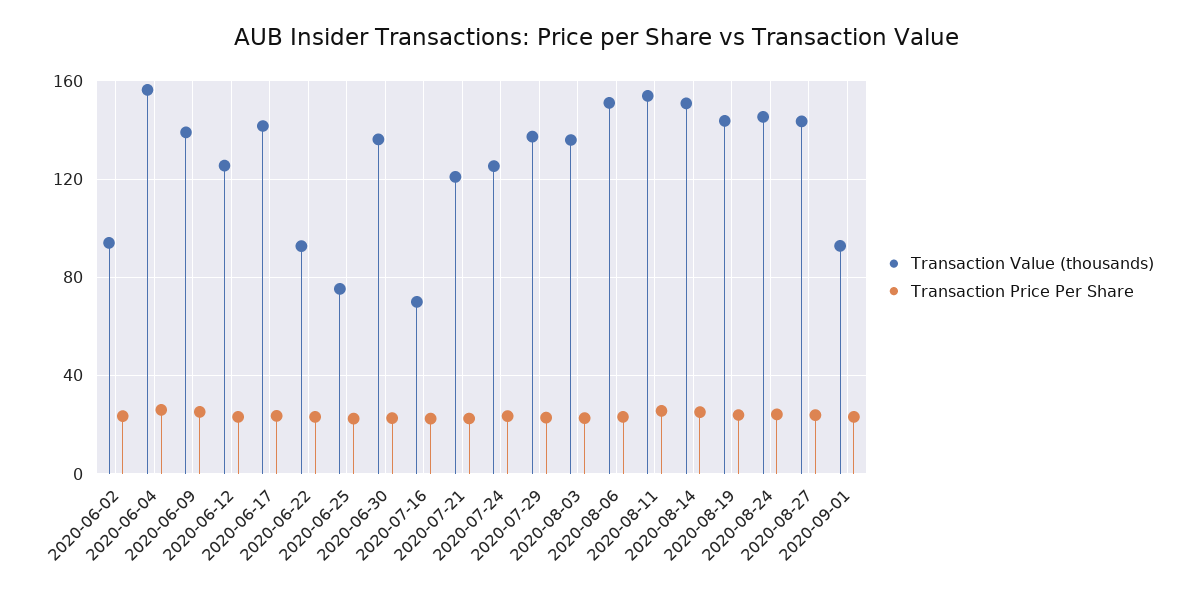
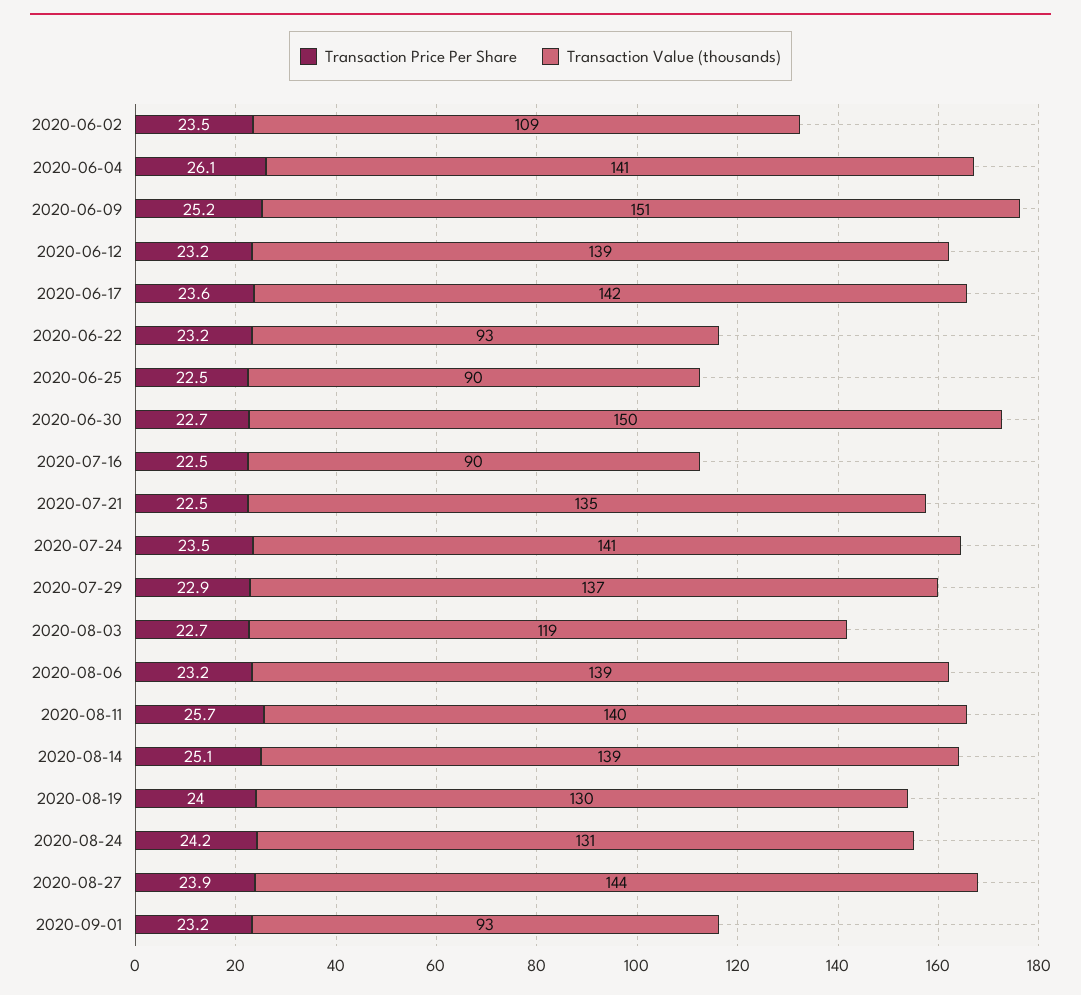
Transaction Value (thousands), 2020-06-02: 95 -> 109
Transaction Value (thousands), 2020-06-04: 155 -> 141
Transaction Value (thousands), 2020-06-09: 140 -> 151
Transaction Value (thousands), 2020-06-12: 125 -> 139
Transaction Value (thousands), 2020-06-25: 75 -> 90
Transaction Value (thousands), 2020-06-30: 135 -> 150
Transaction Value (thousands), 2020-07-16: 70 -> 90
Transaction Value (thousands), 2020-07-21: 120 -> 135
Transaction Value (thousands), 2020-07-24: 125 -> 141
Transaction Value (thousands), 2020-08-03: 135 -> 119
Transaction Value (thousands), 2020-08-06: 150 -> 139
Transaction Value (thousands), 2020-08-11: 155 -> 140
Transaction Value (thousands), 2020-08-14: 150 -> 139
Transaction Value (thousands), 2020-08-19: 145 -> 130
Transaction Value (thousands), 2020-08-24: 145 -> 131

